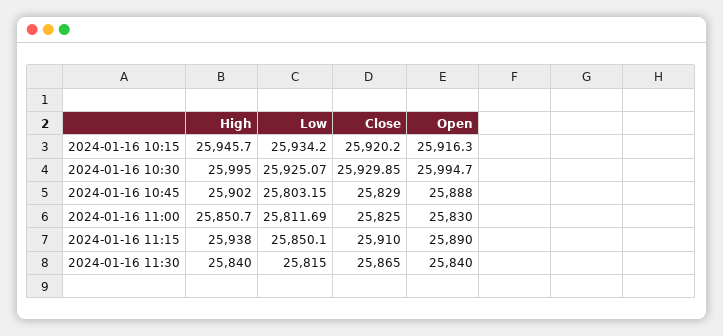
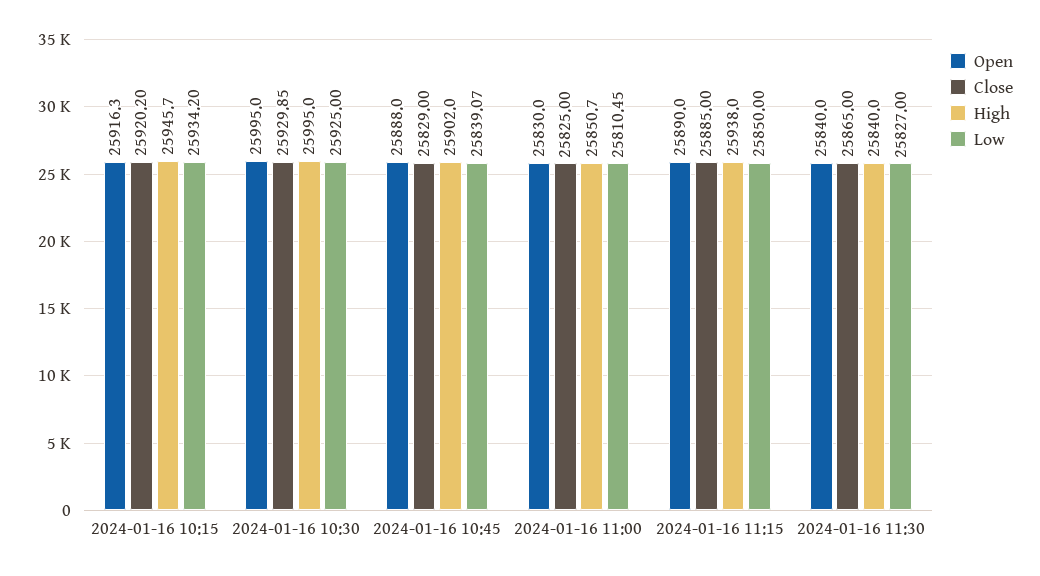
Low, 2024-01-16 10:30: 25925.07 -> 25925
Open, 2024-01-16 10:30: 25994.7 -> 25995
Low, 2024-01-16 10:45: 25803.15 -> 25839.07
Low, 2024-01-16 11:00: 25811.69 -> 25810.45
Low, 2024-01-16 11:15: 25850.1 -> 25850
Close, 2024-01-16 11:15: 25910 -> 25885
Low, 2024-01-16 11:30: 25815 -> 25827

